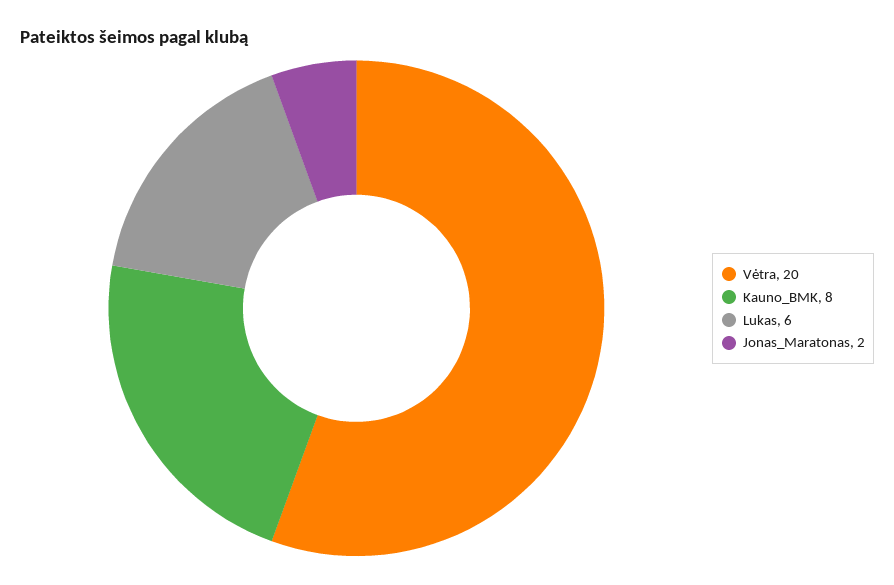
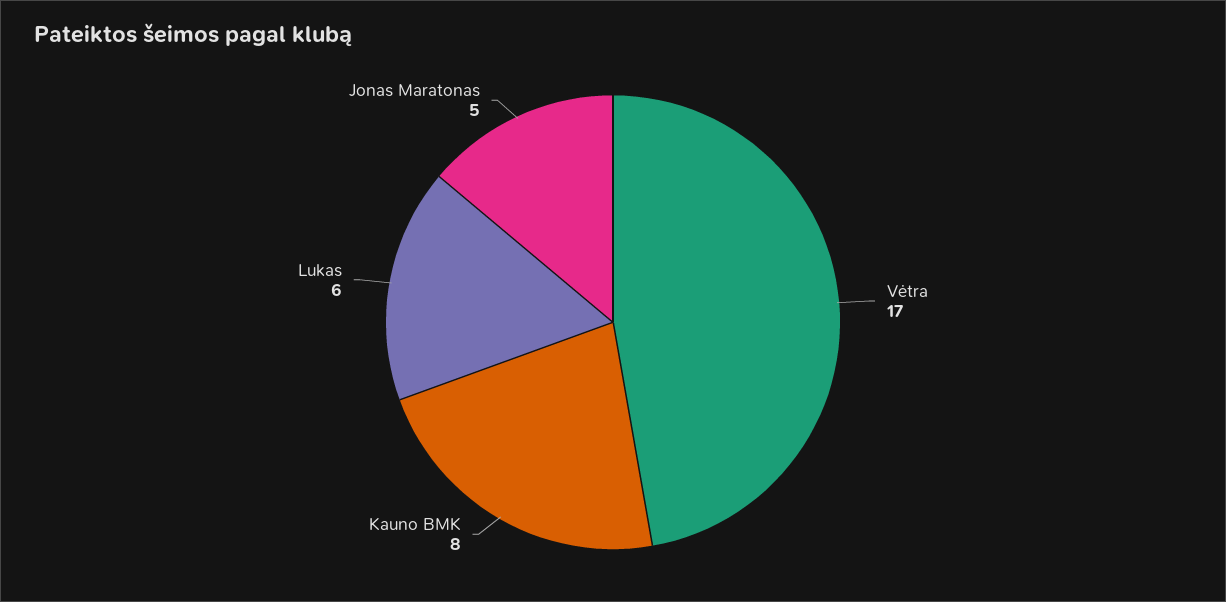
Vėtra: 20 -> 17
Jonas_Maratonas: 2 -> 5

